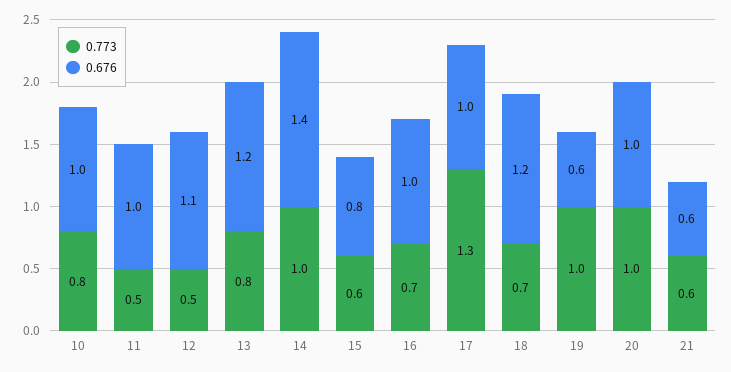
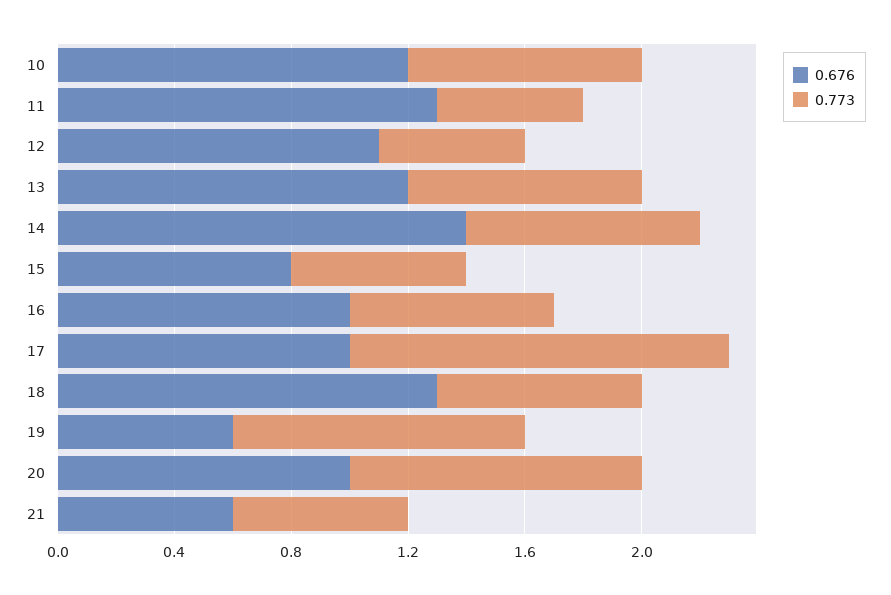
0.676, 10: 1 -> 1.2
0.676, 11: 1 -> 1.3
0.773, 14: 1 -> 0.8
0.676, 18: 1.2 -> 1.3

